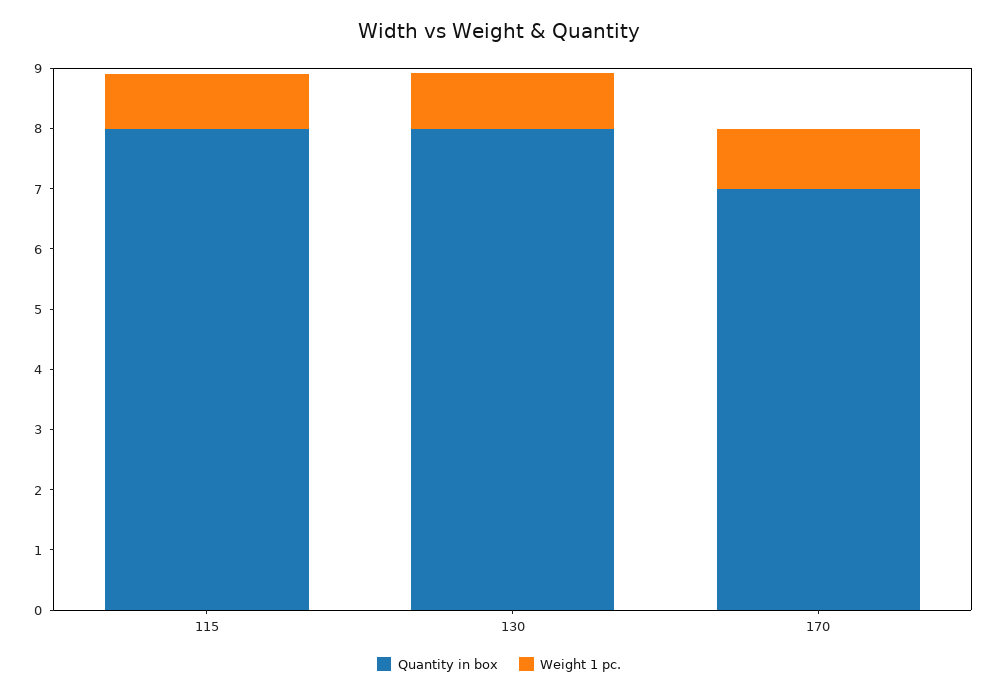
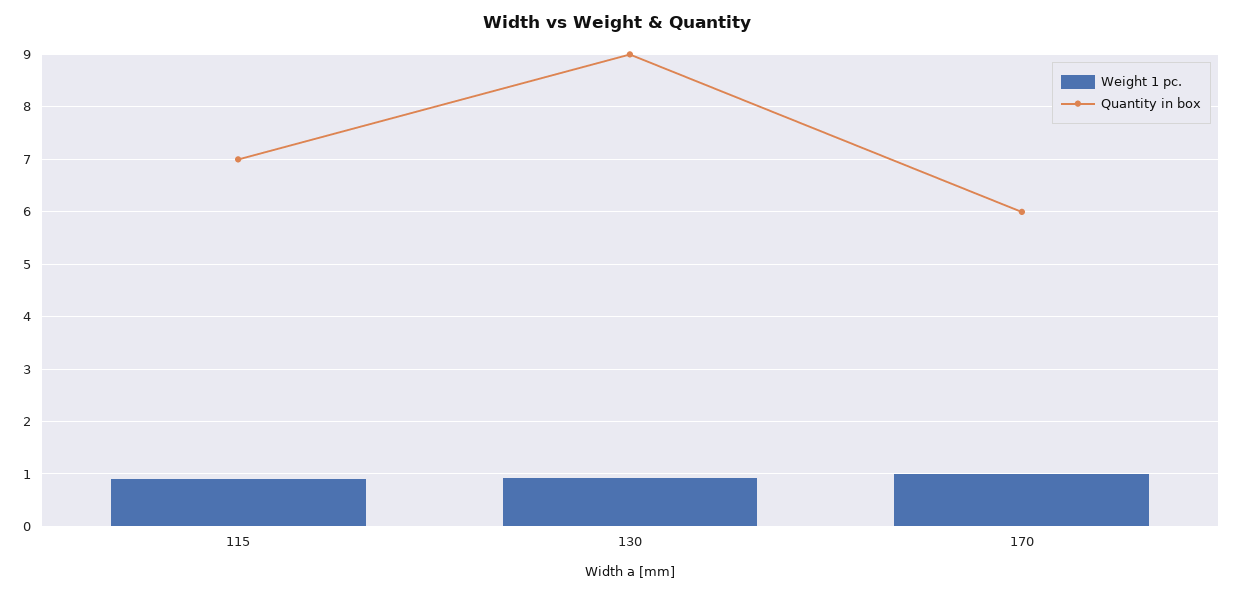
Quantity in box, 115: 8 -> 7
Quantity in box, 130: 8 -> 9
Quantity in box, 170: 7 -> 6

